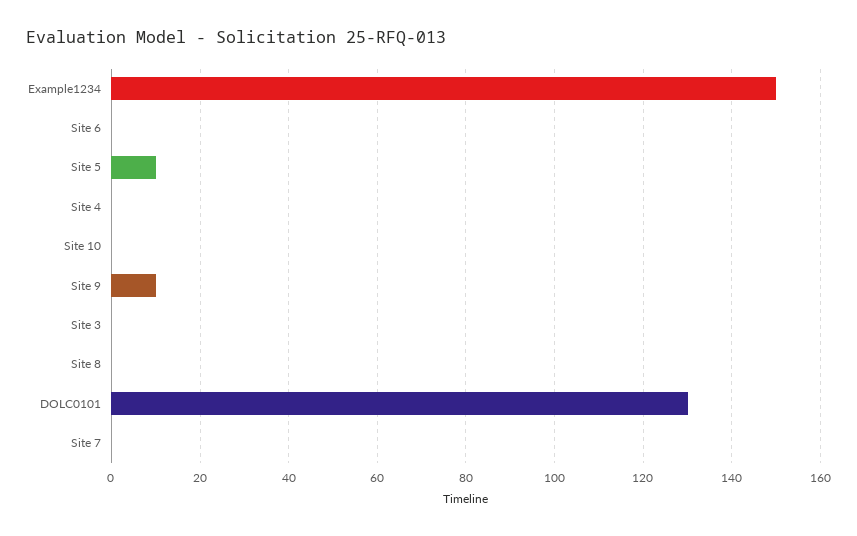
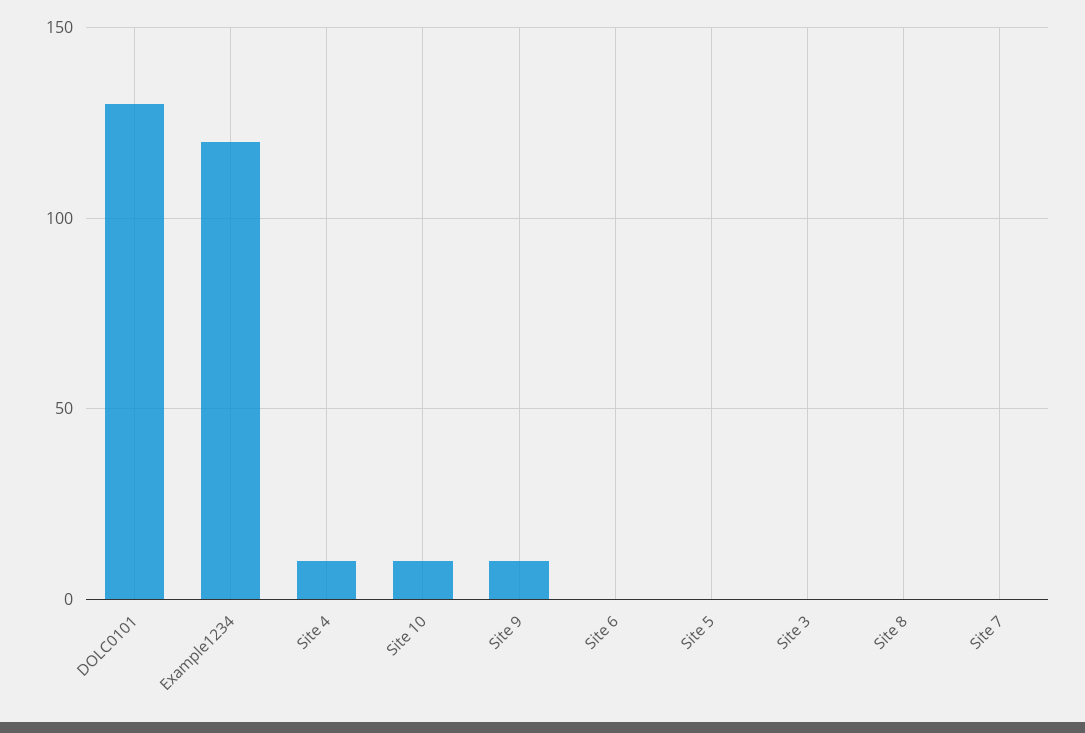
Example1234: 150 -> 120
Site 5: 10 -> 0
Site 4: 0 -> 10
Site 10: 0 -> 10

